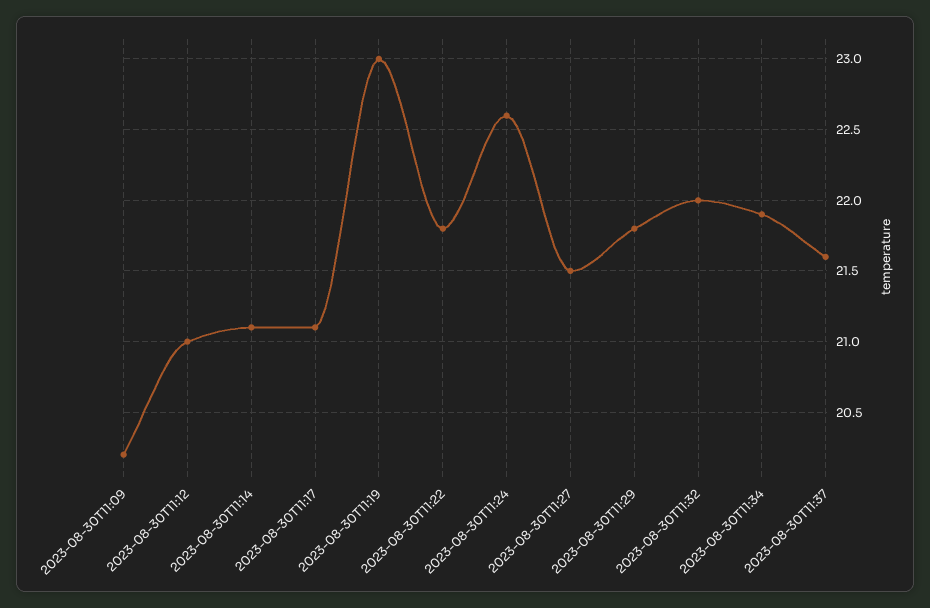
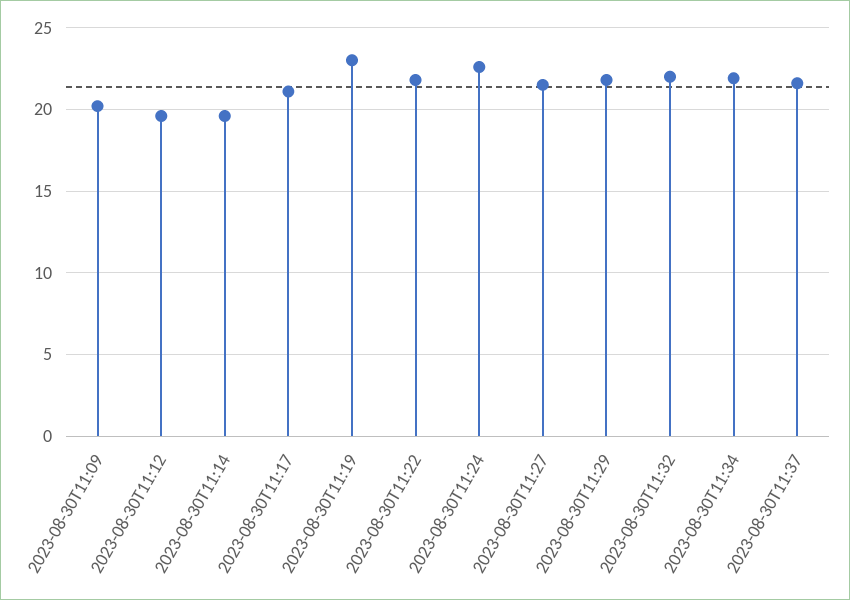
2023-08-30T11:12: 21 -> 19.5
2023-08-30T11:14: 21.1 -> 19.5

